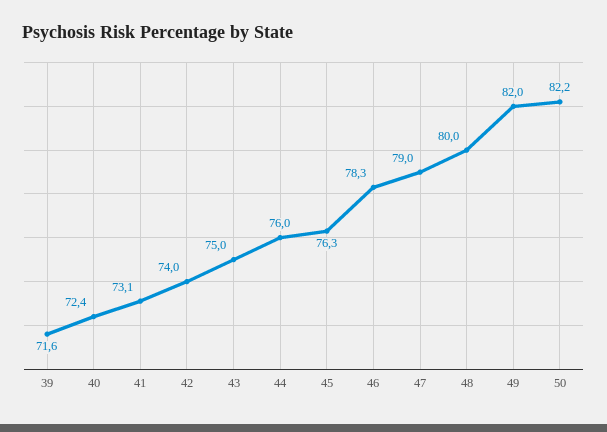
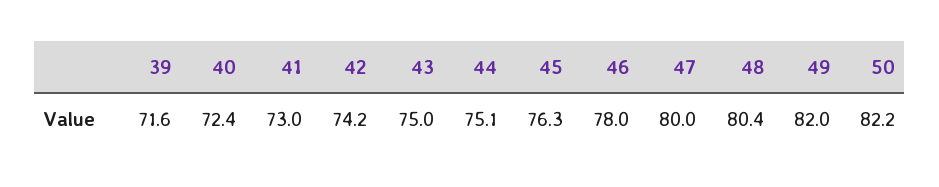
41: 73.1 -> 73
42: 74 -> 74.2
44: 76 -> 75.1
46: 78.3 -> 78
47: 79 -> 80
48: 80 -> 80.4

